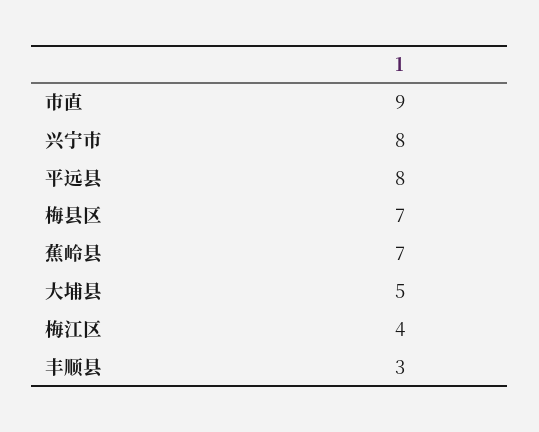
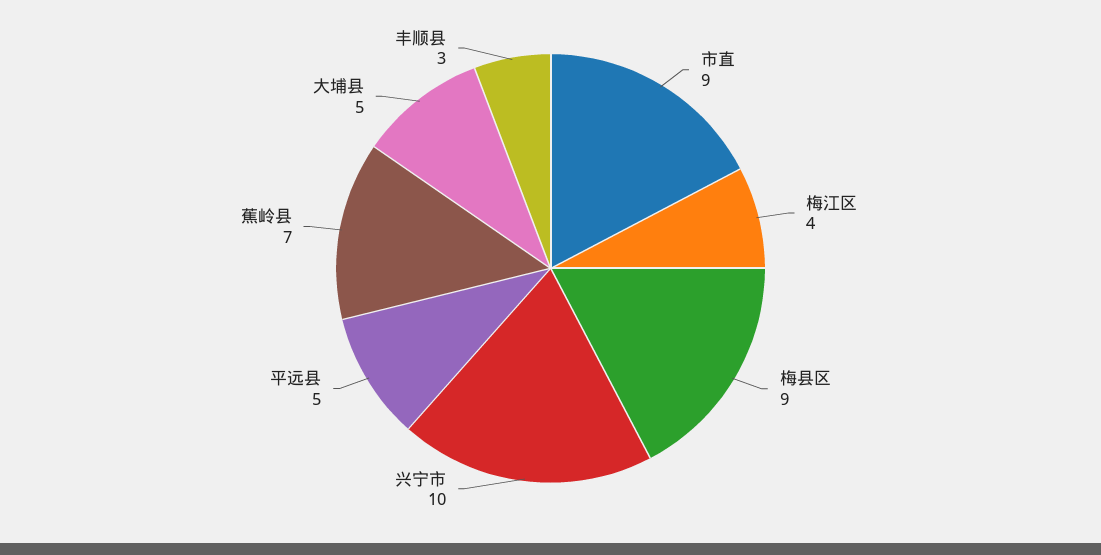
兴宁市: 8 -> 10
平远县: 8 -> 5
梅县区: 7 -> 9

